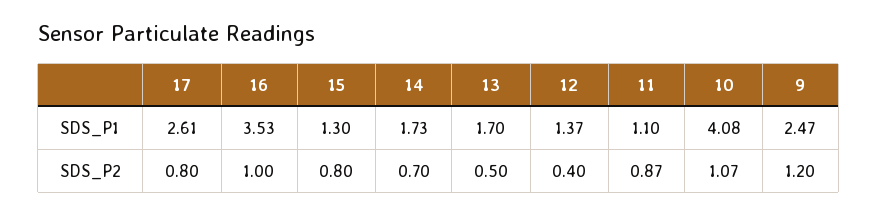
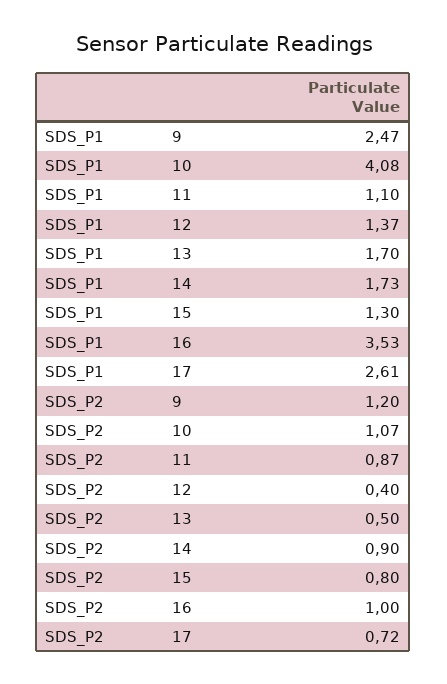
17, SDS_P2: 0.8 -> 0.72
14, SDS_P2: 0.7 -> 0.9

